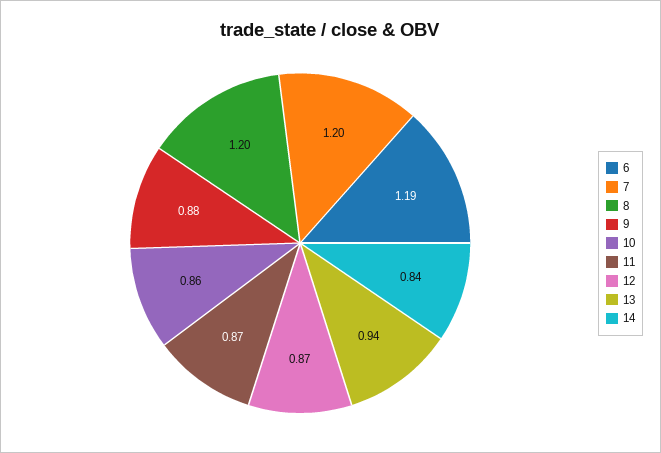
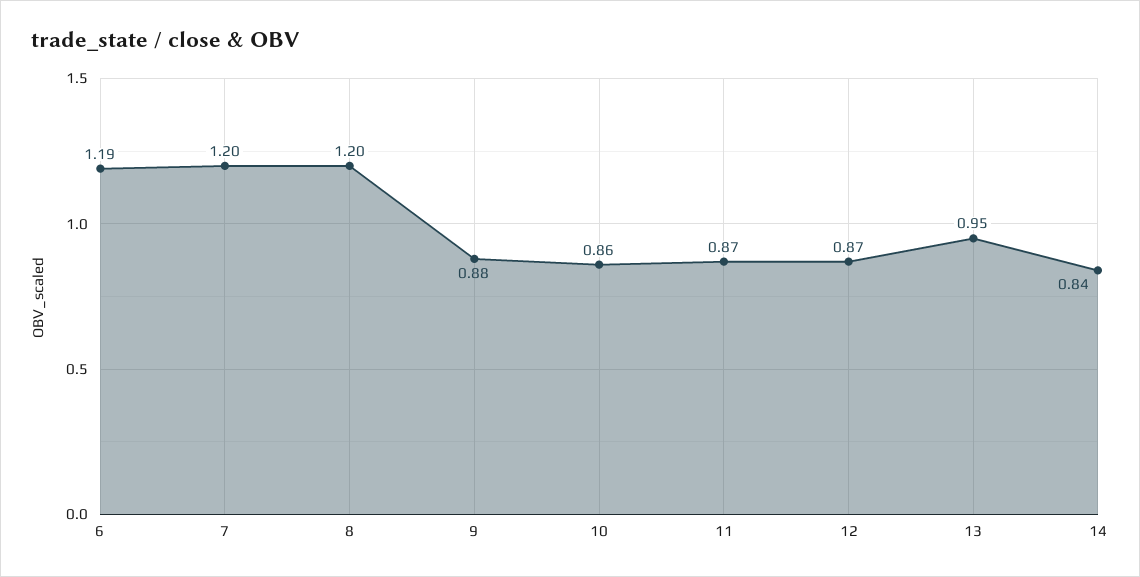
13: 0.94 -> 0.95

